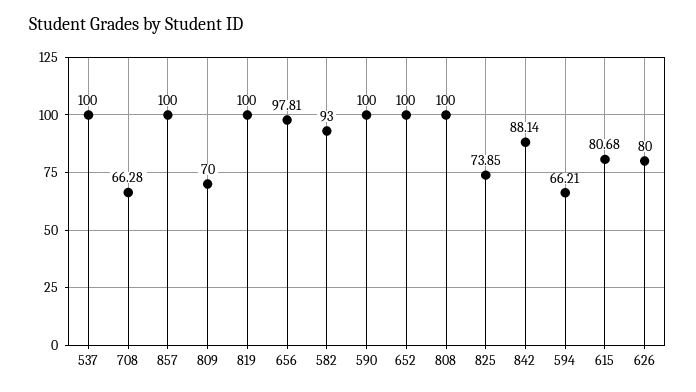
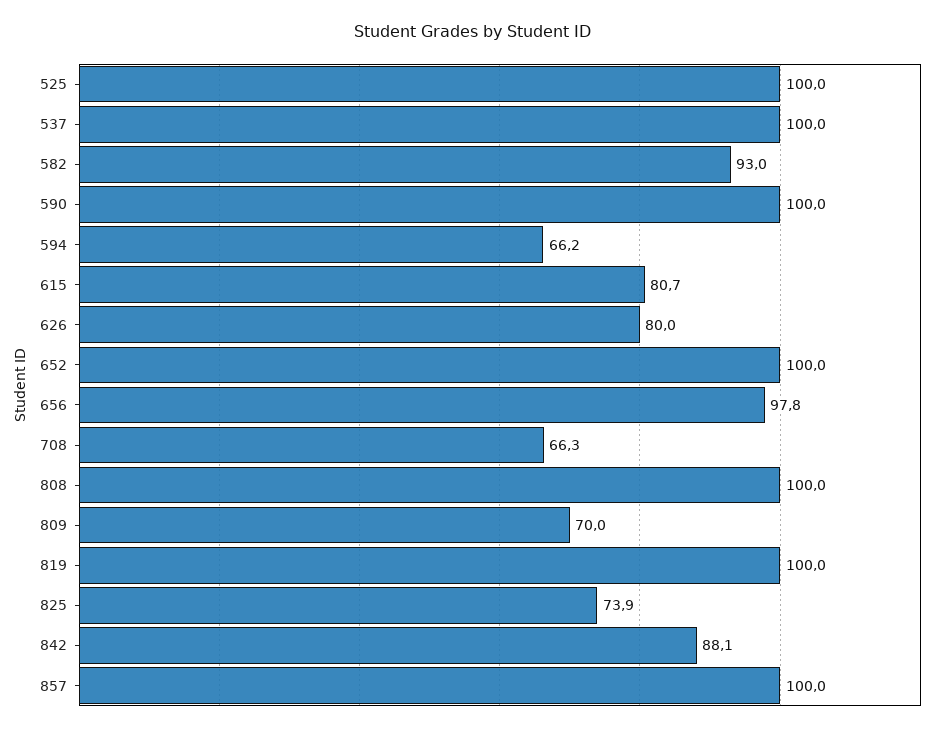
525: none -> 100

